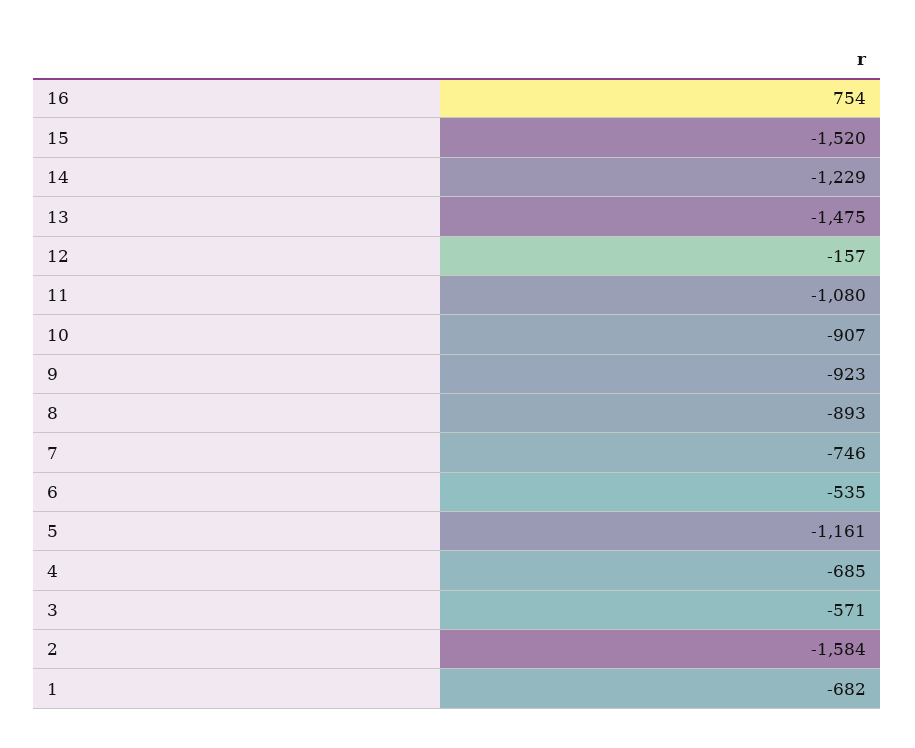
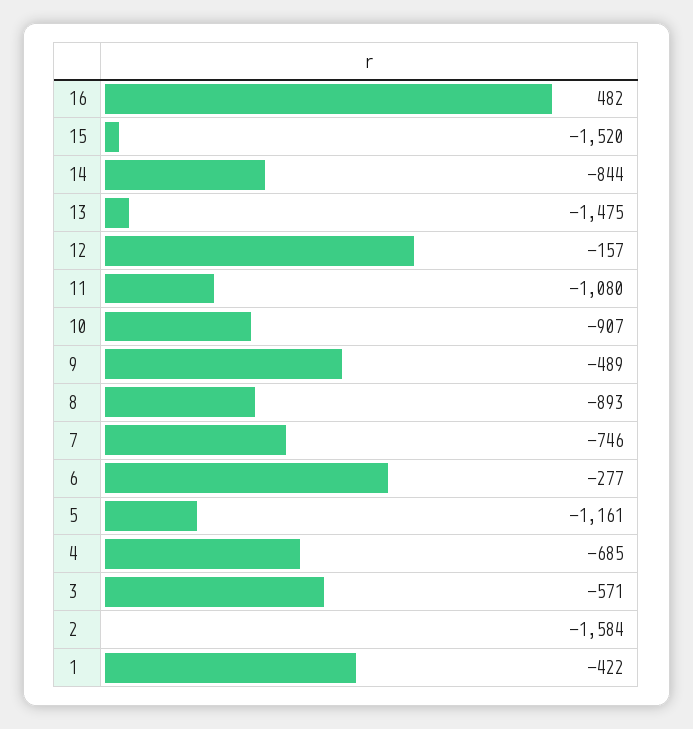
16: 754 -> 482
14: -1229 -> -844
9: -923 -> -489
6: -535 -> -277
1: -682 -> -422

